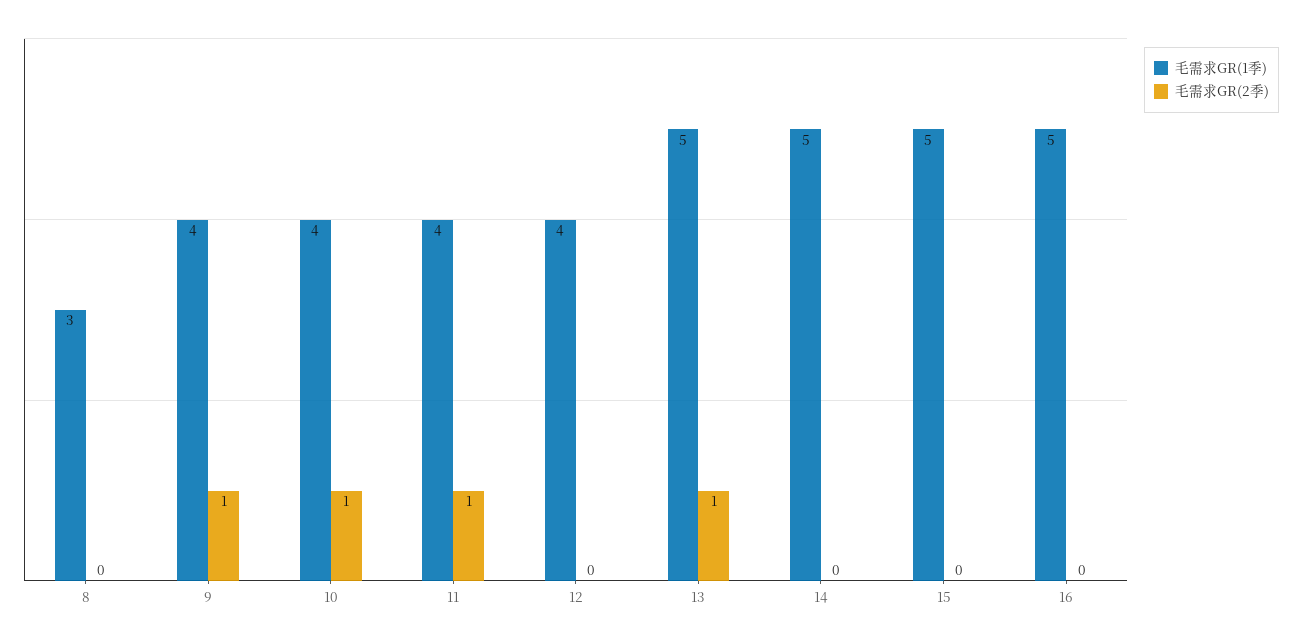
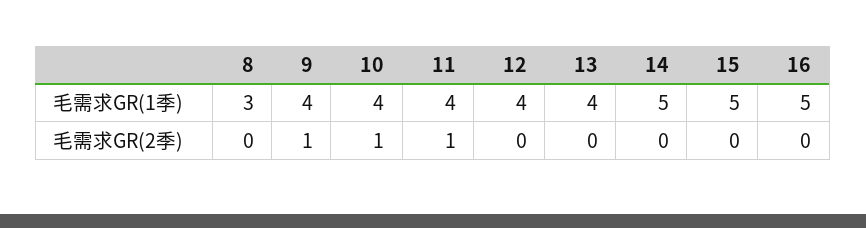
毛需求GR(1季), 13: 5 -> 4
毛需求GR(2季), 13: 1 -> 0

